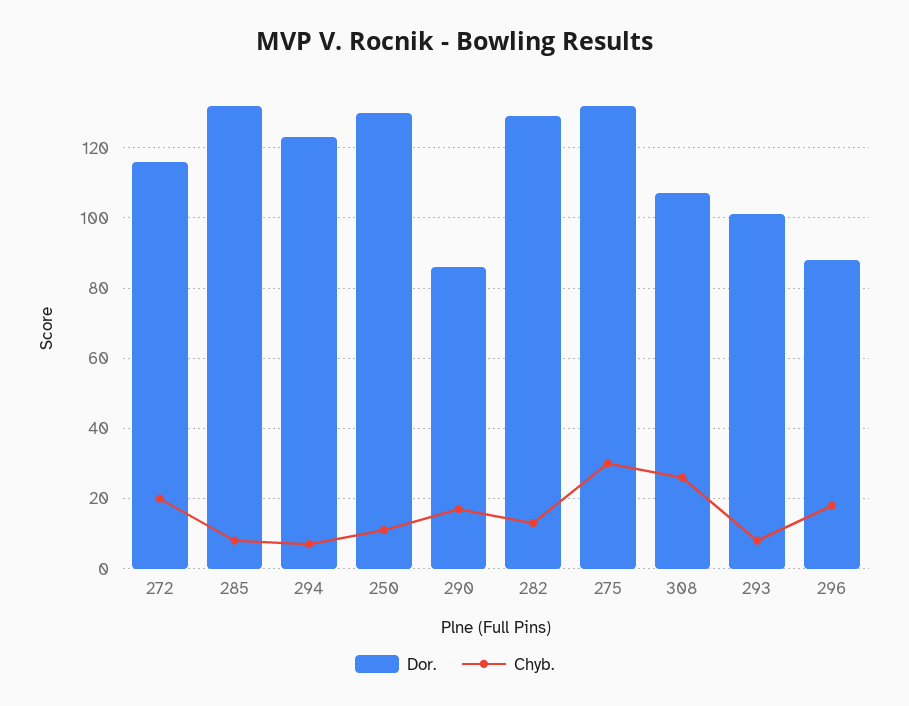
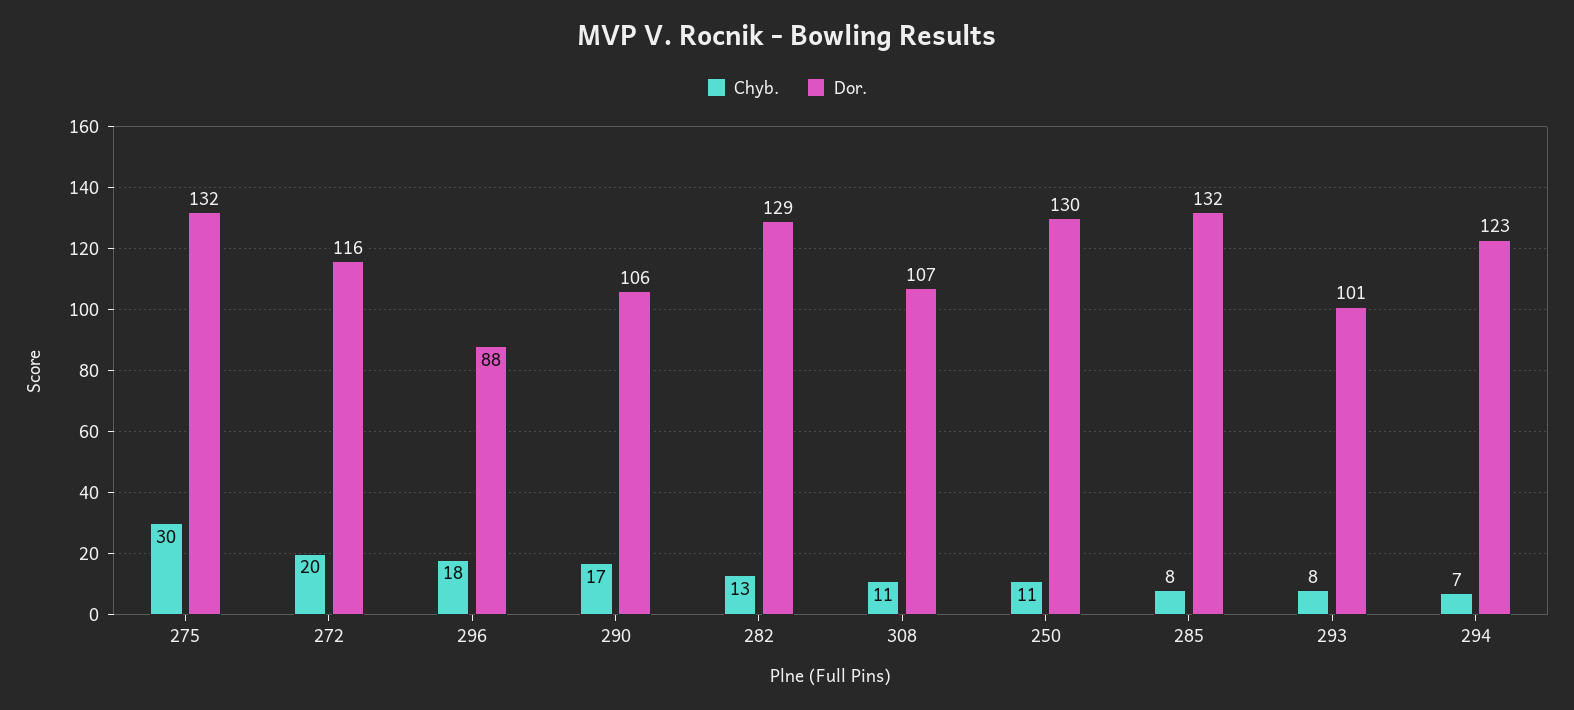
Dor., 290: 85 -> 106
Chyb., 308: 25 -> 11

